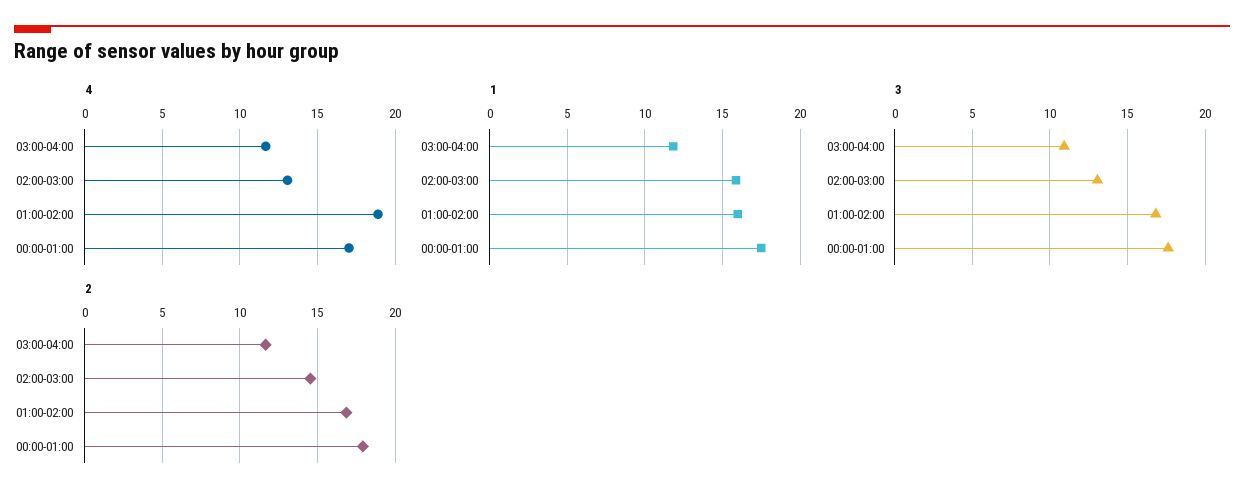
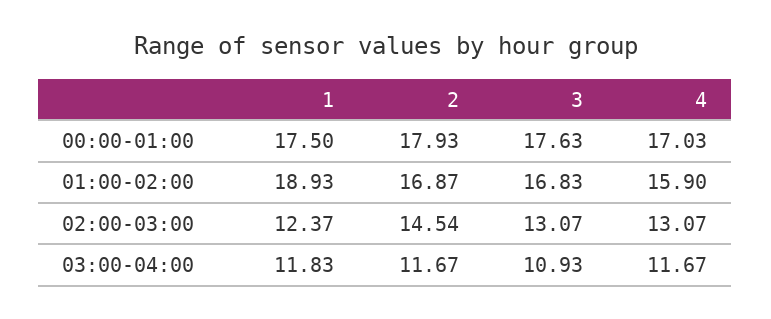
4, 01:00-02:00: 19 -> 15.9
1, 02:00-03:00: 16 -> 12.37
1, 01:00-02:00: 16 -> 18.93

